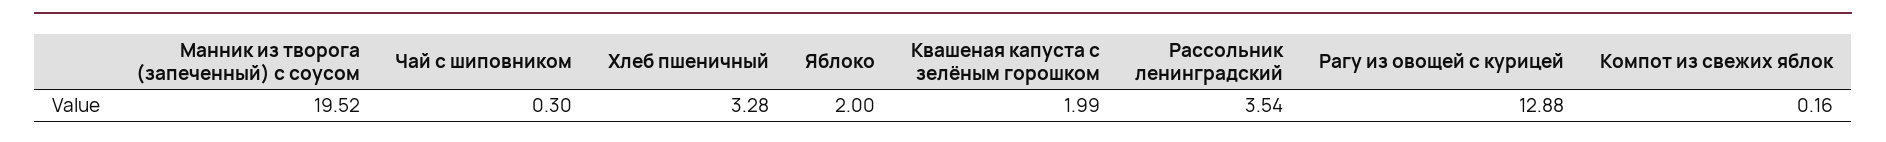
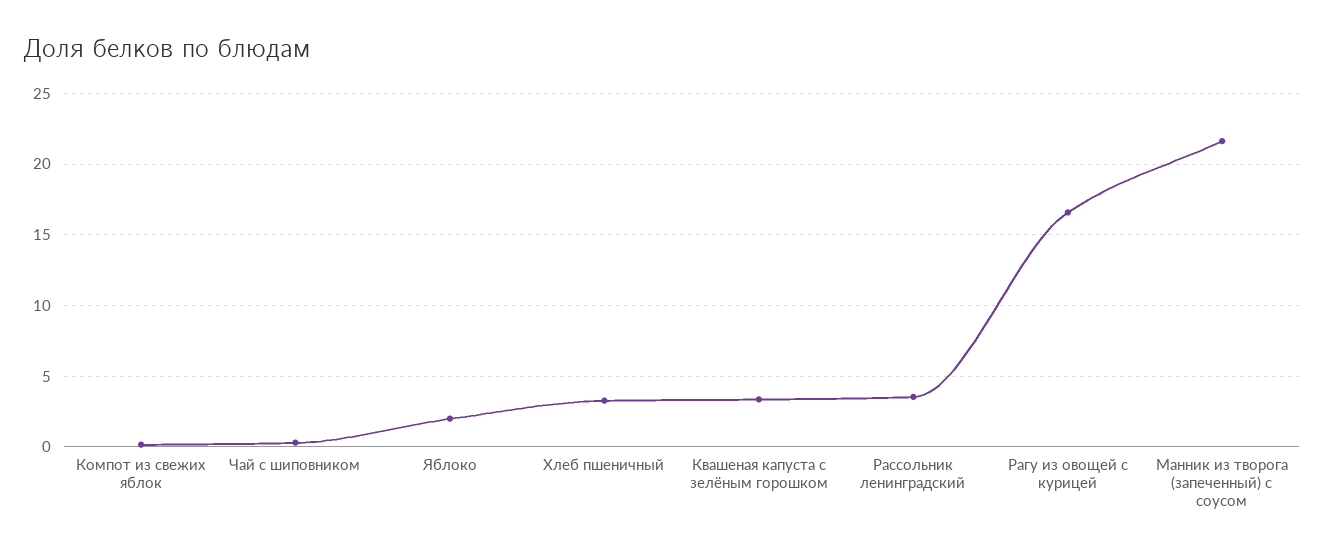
Манник из творога (запеченный) с соусом: 19.52 -> 21.5
Квашеная капуста с зелёным горошком: 1.99 -> 3.5
Рагу из овощей с курицей: 12.88 -> 16.5

